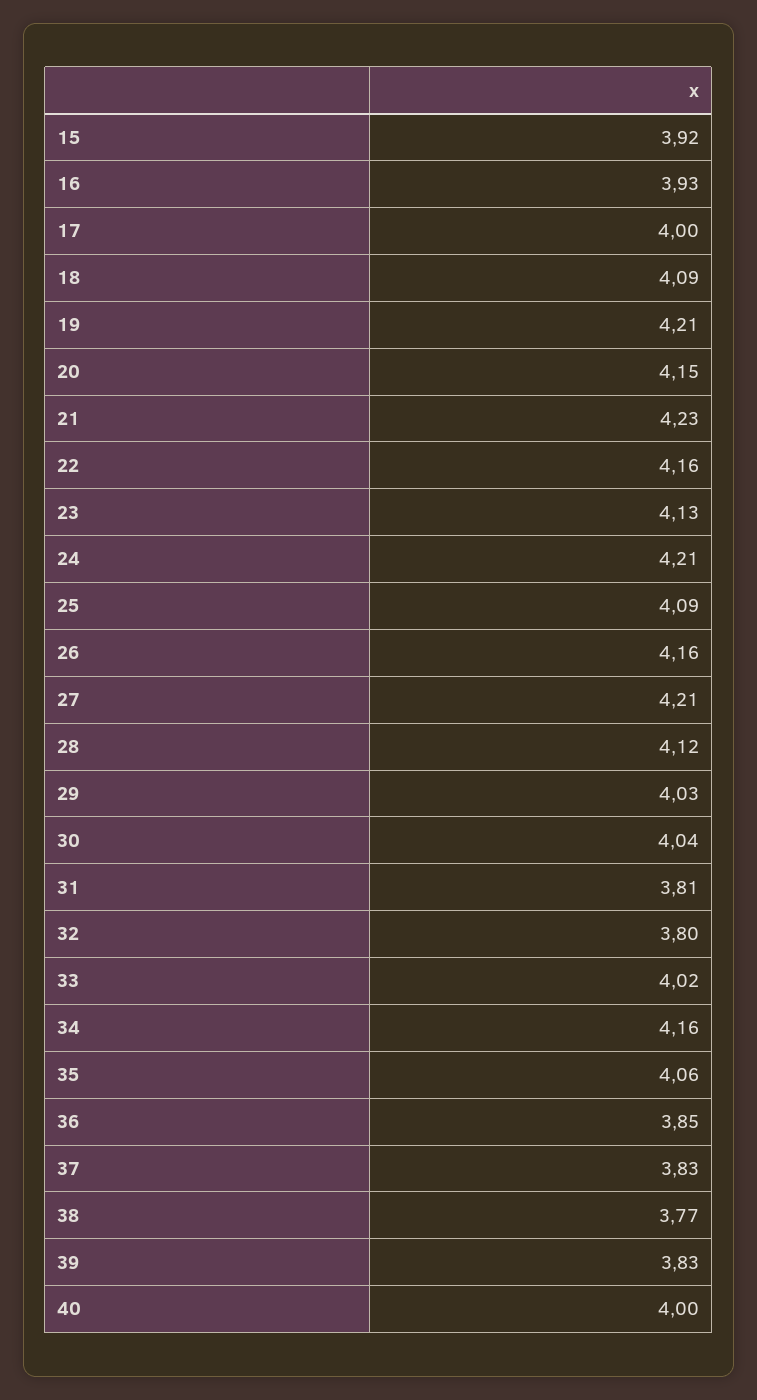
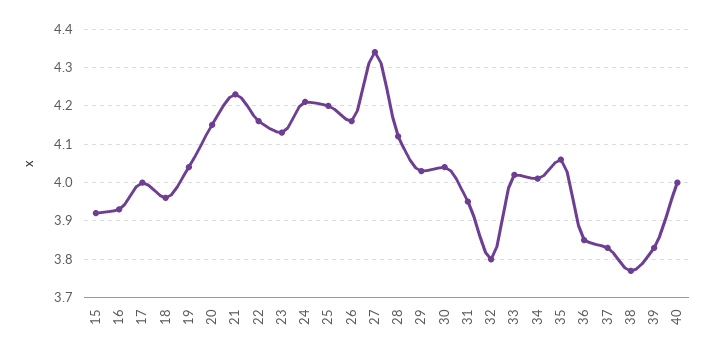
18: 4.09 -> 3.95
19: 4.21 -> 4.05
25: 4.09 -> 4.2
27: 4.21 -> 4.35
31: 3.81 -> 3.95
34: 4.16 -> 4

